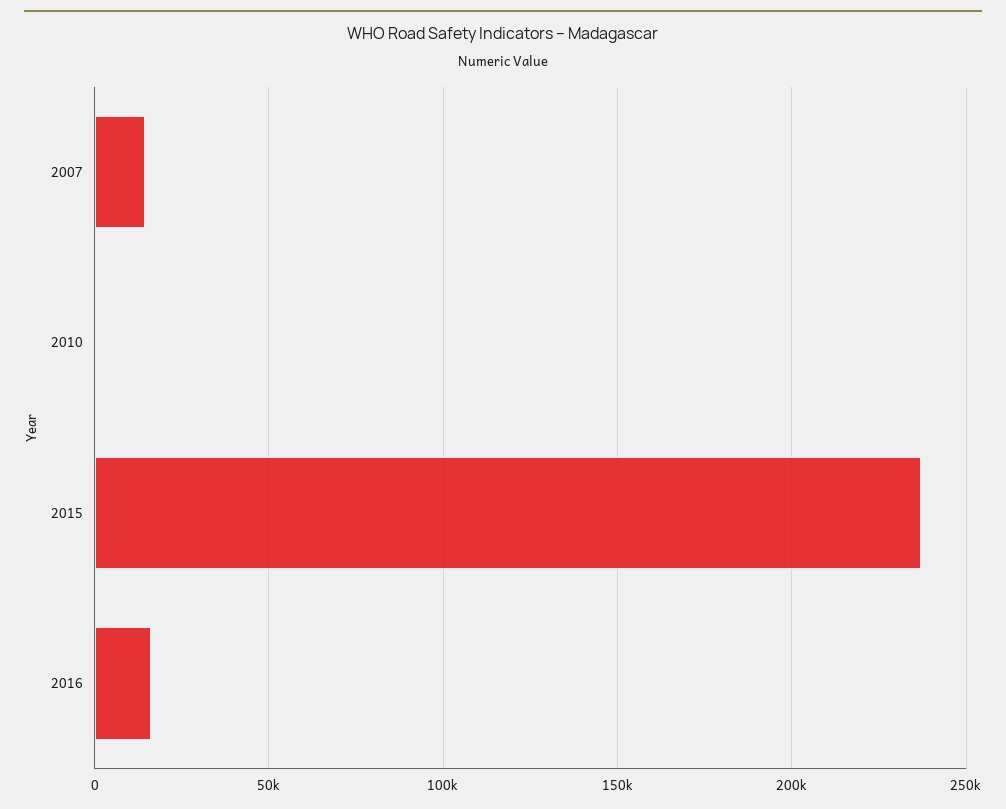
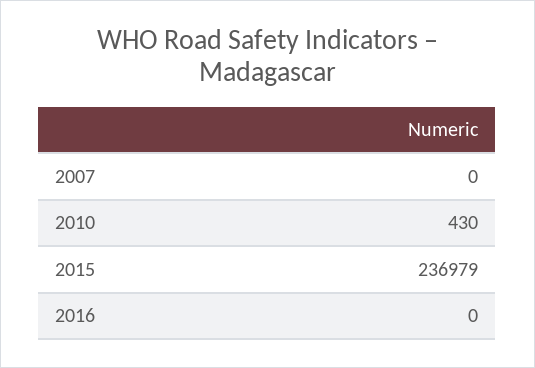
2007: 15000 -> 0
2016: 15000 -> 0

